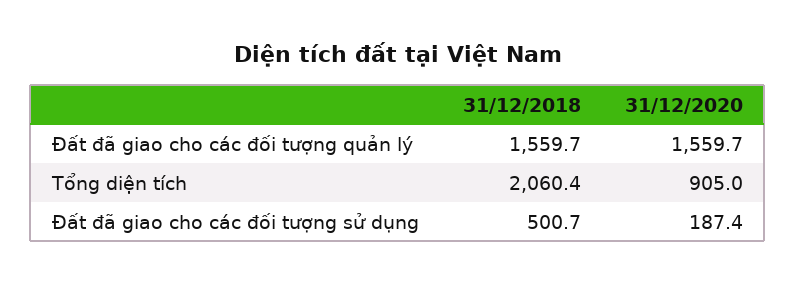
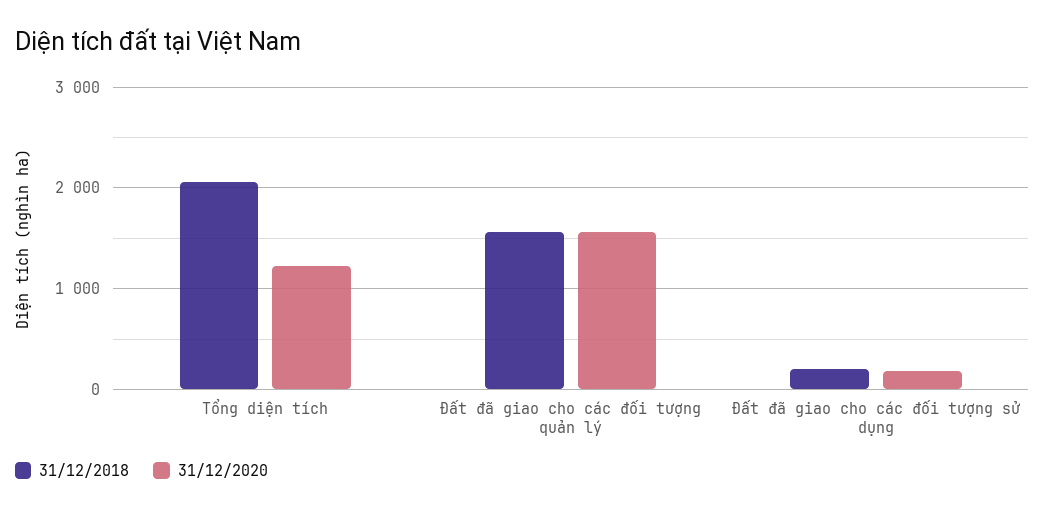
31/12/2020, Tổng diện tích: 905 -> 1200
31/12/2018, Đất đã giao cho các đối tượng sử dụng: 500.7 -> 200

